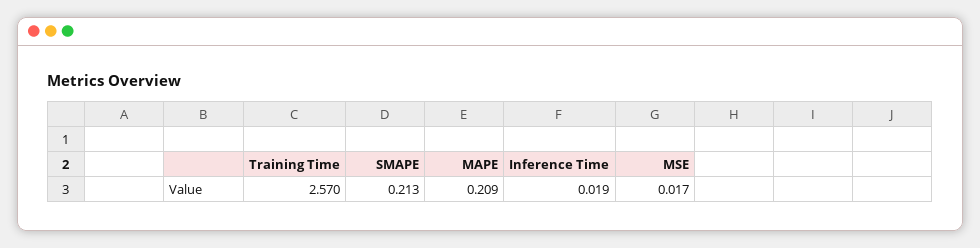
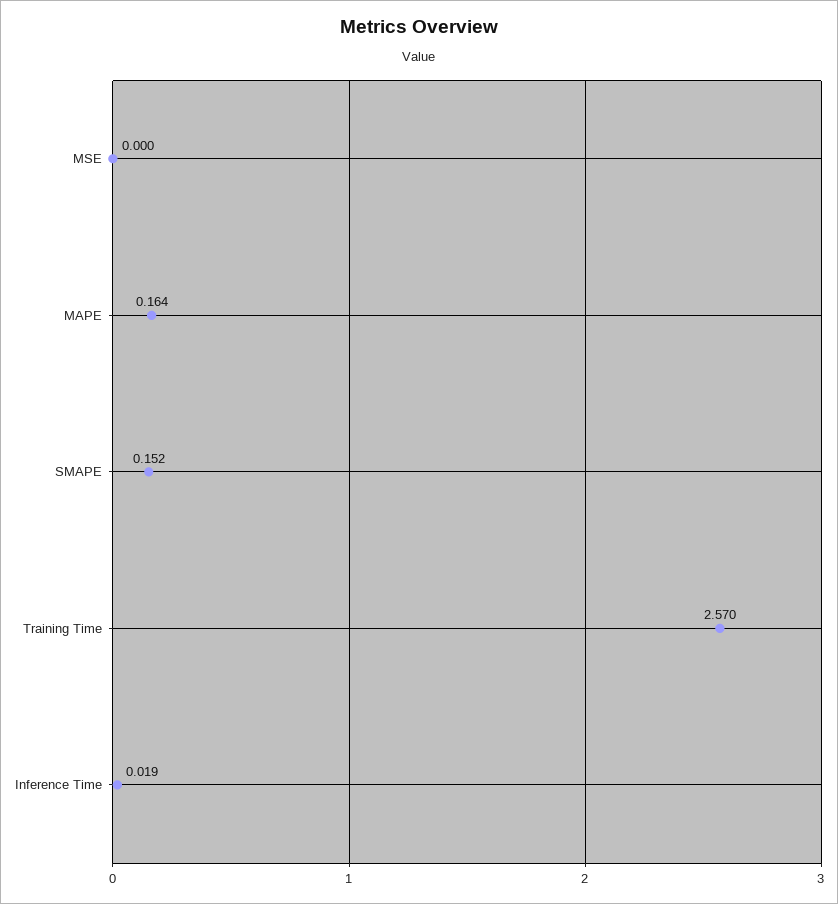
SMAPE: 0.213 -> 0.152
MAPE: 0.209 -> 0.164
MSE: 0.017 -> 0

